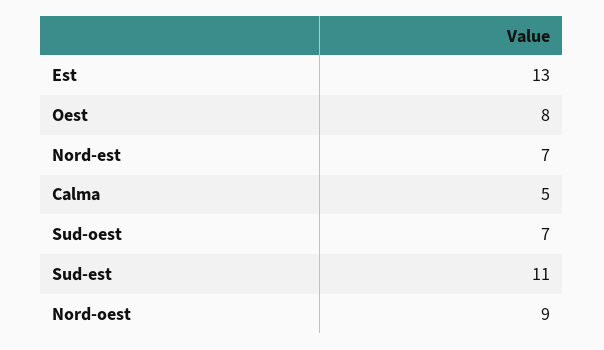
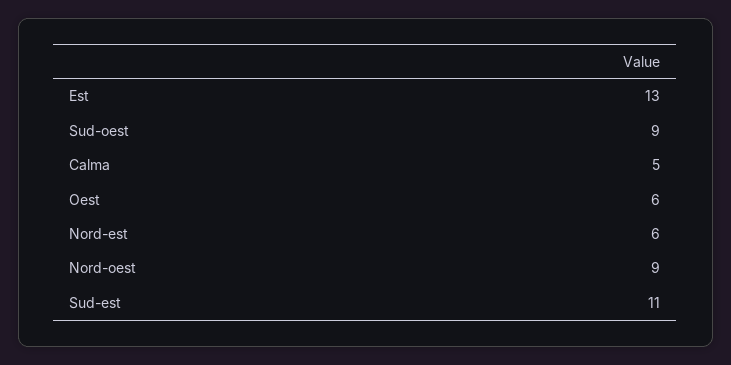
Oest: 8 -> 6
Nord-est: 7 -> 6
Sud-oest: 7 -> 9

